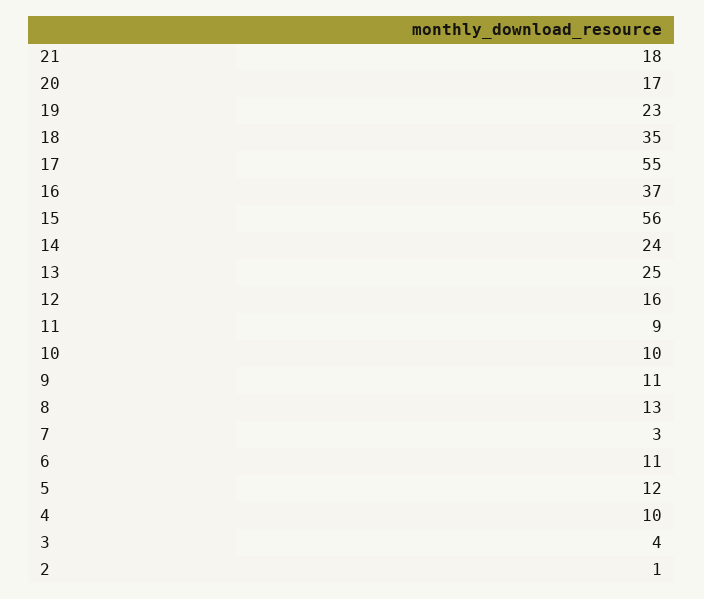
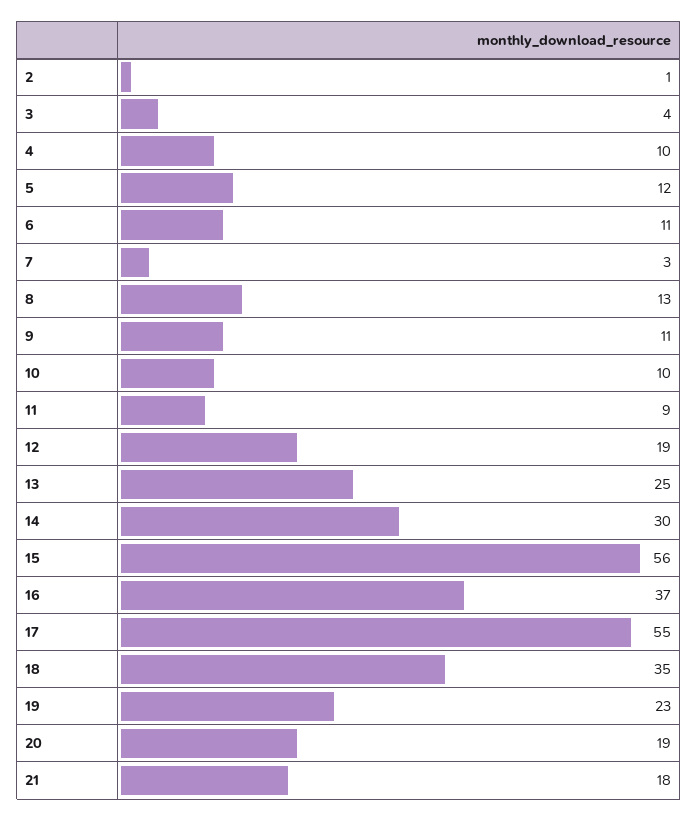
20: 17 -> 19
14: 24 -> 30
12: 16 -> 19

